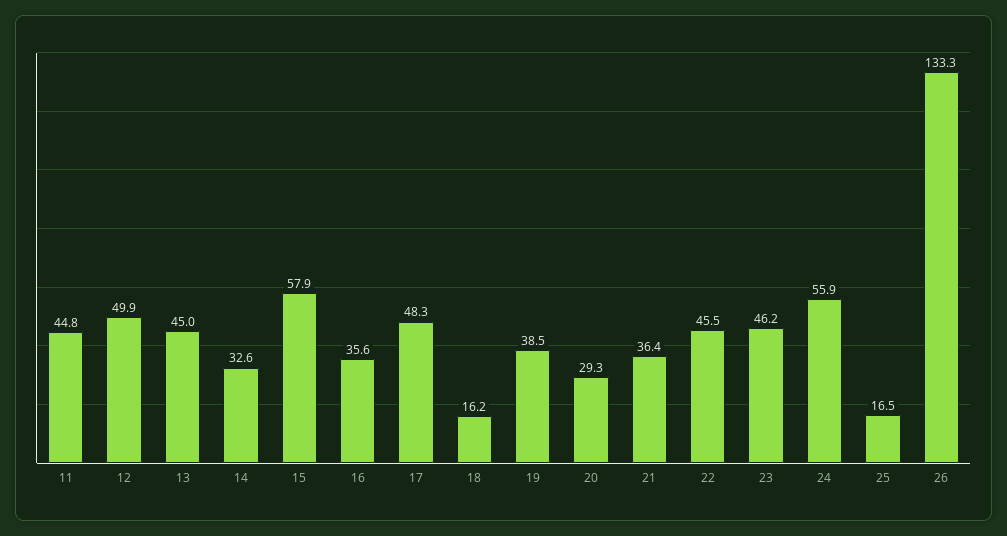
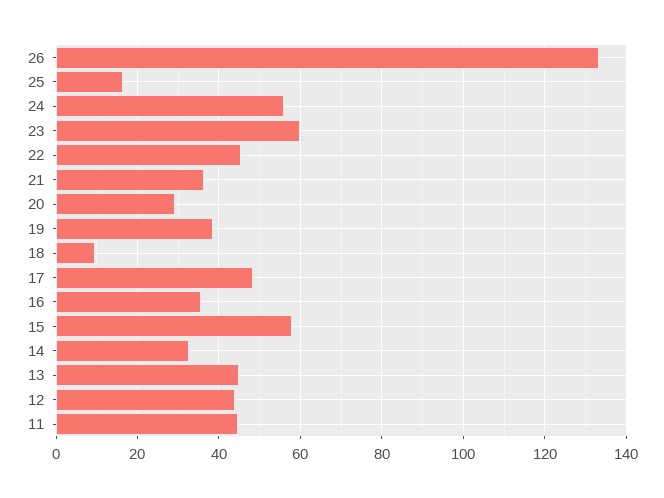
12: 49.9 -> 44
18: 16.2 -> 10
23: 46.2 -> 60

